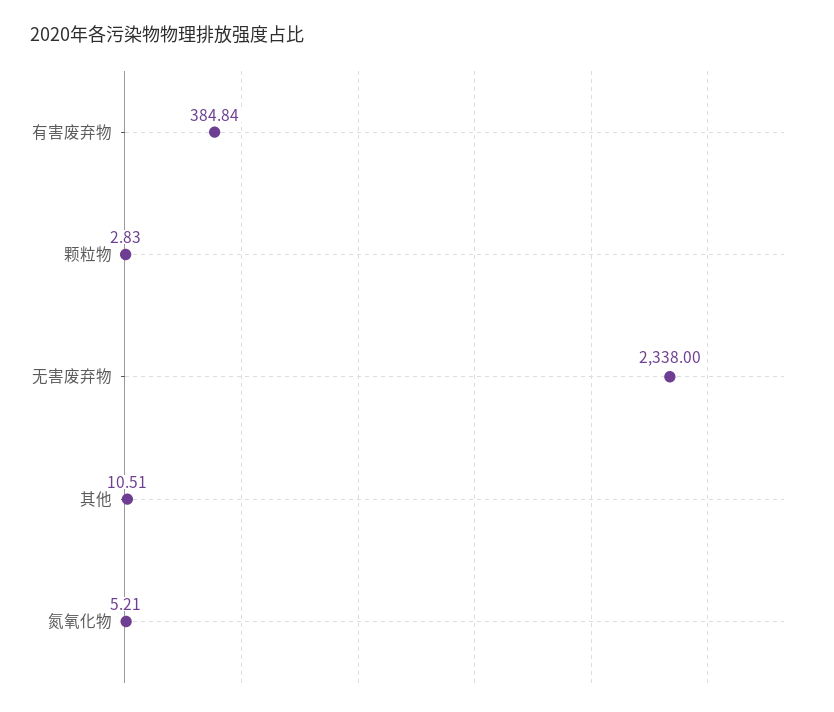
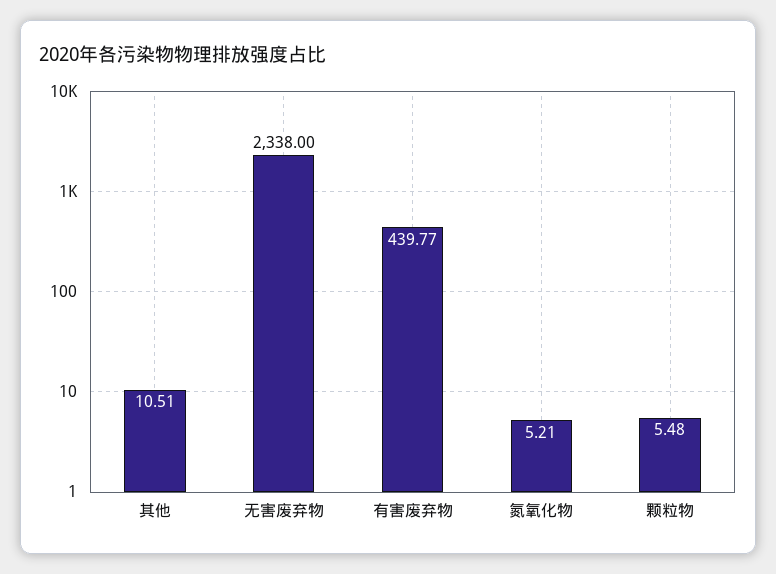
有害废弃物: 384.84 -> 439.77
颗粒物: 2.83 -> 5.48

